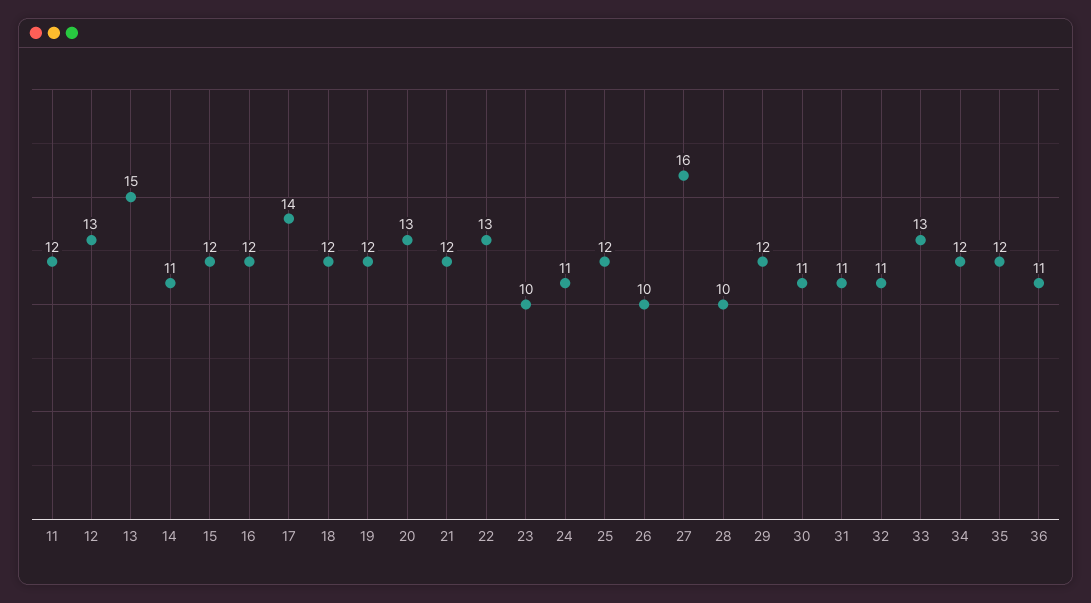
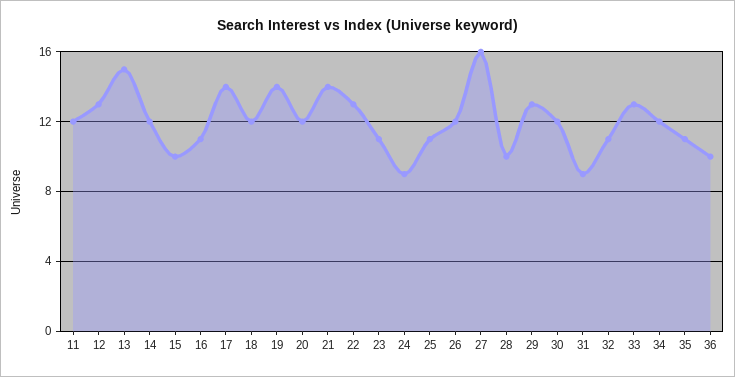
14: 11 -> 12
15: 12 -> 10
16: 12 -> 11
19: 12 -> 14
20: 13 -> 12
21: 12 -> 14
23: 10 -> 11
24: 11 -> 9
25: 12 -> 11
26: 10 -> 12
29: 12 -> 13
30: 11 -> 12
31: 11 -> 9
35: 12 -> 11
36: 11 -> 10

